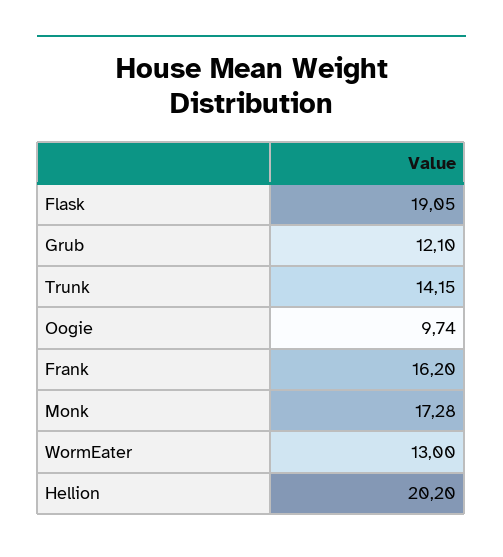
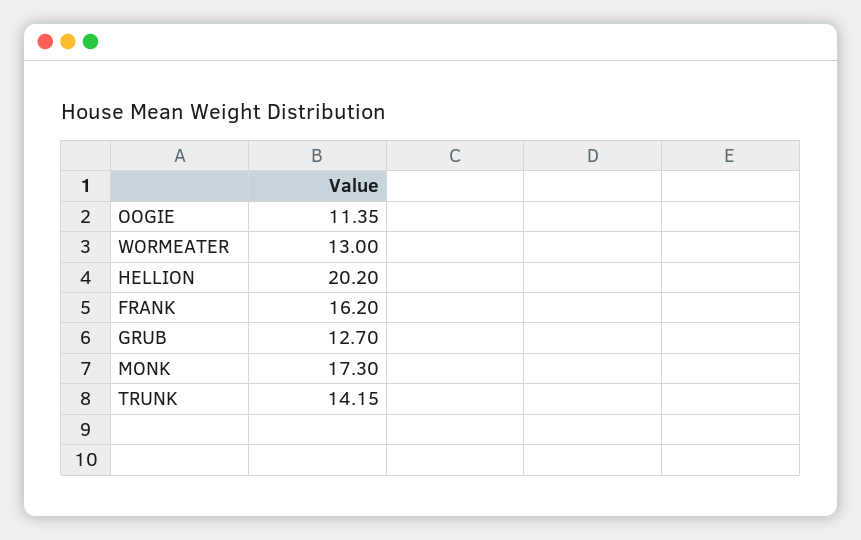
Flask: 19.05 -> none
Grub: 12.1 -> 12.7
Oogie: 9.74 -> 11.35
Monk: 17.28 -> 17.3

